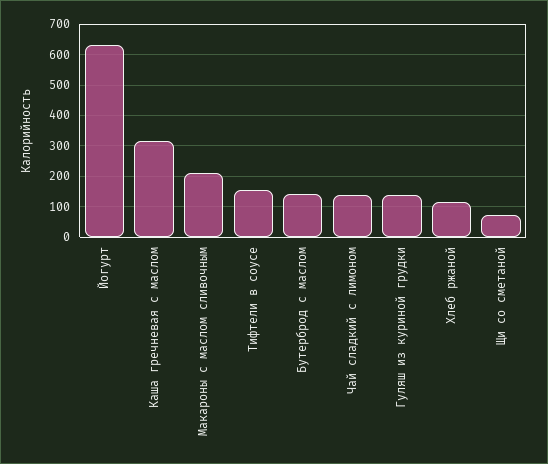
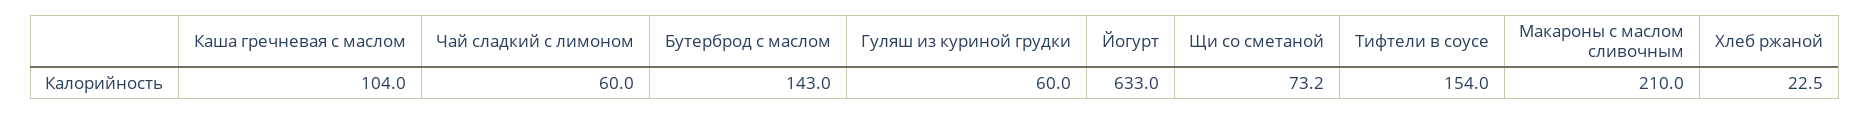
Каша гречневая с маслом: 320 -> 104
Чай сладкий с лимоном: 140 -> 60
Гуляш из куриной грудки: 140 -> 60
Хлеб ржаной: 120 -> 22.5

